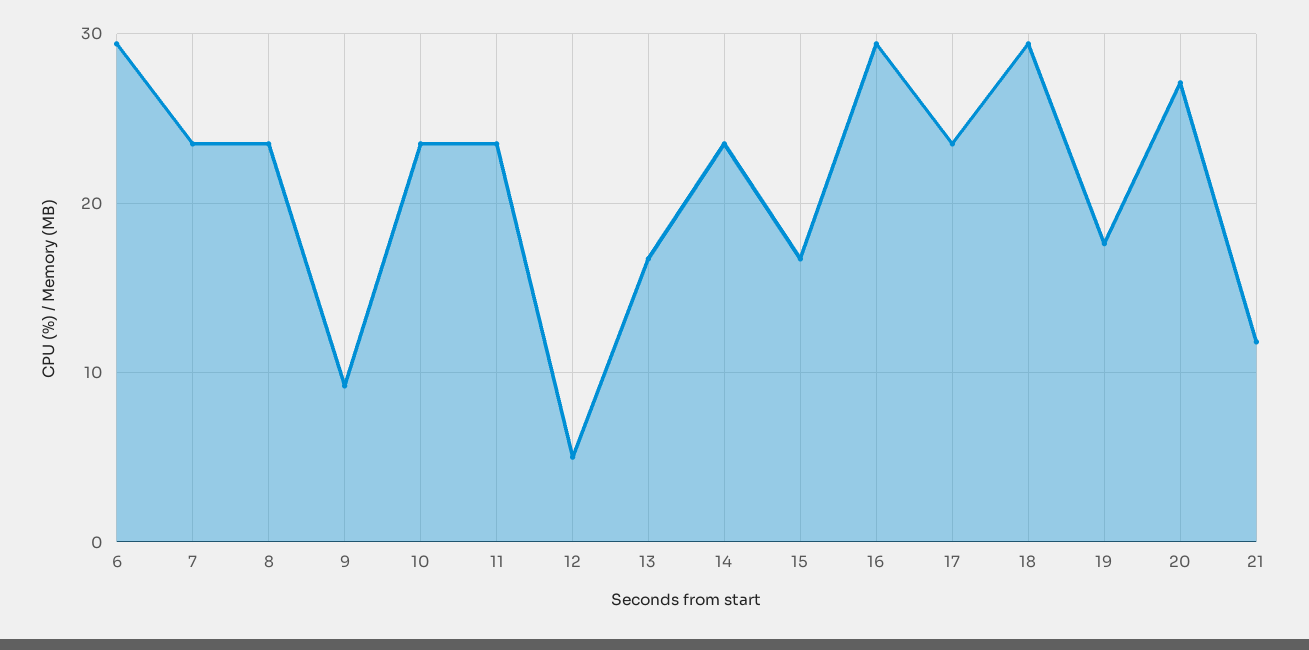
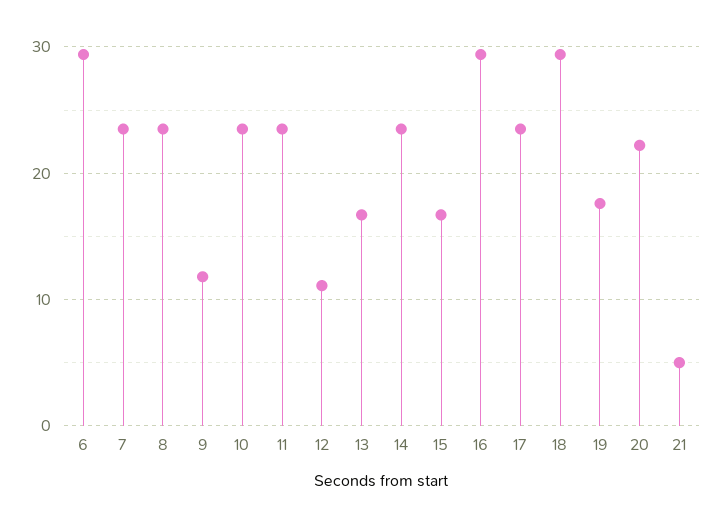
9: 9 -> 12
12: 5 -> 11
20: 27 -> 22
21: 12 -> 5

